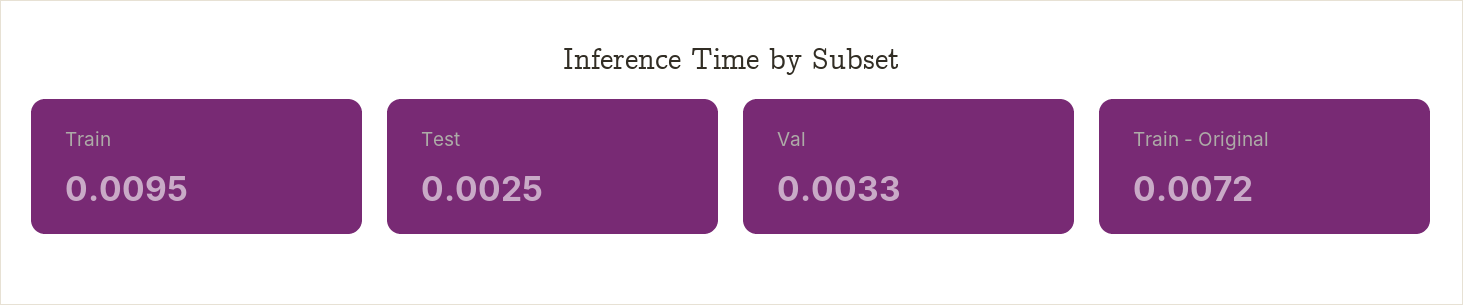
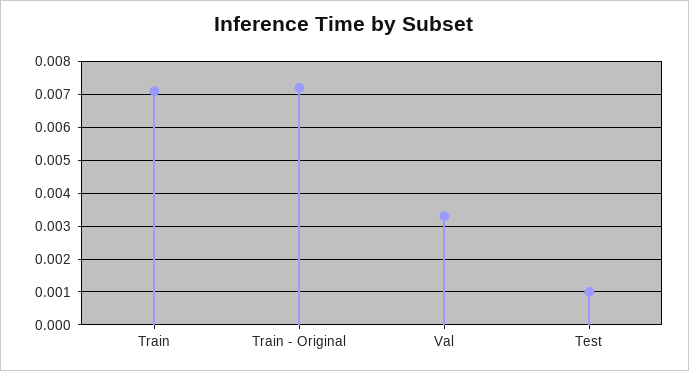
Train: 0.0095 -> 0.007
Test: 0.0025 -> 0.001

